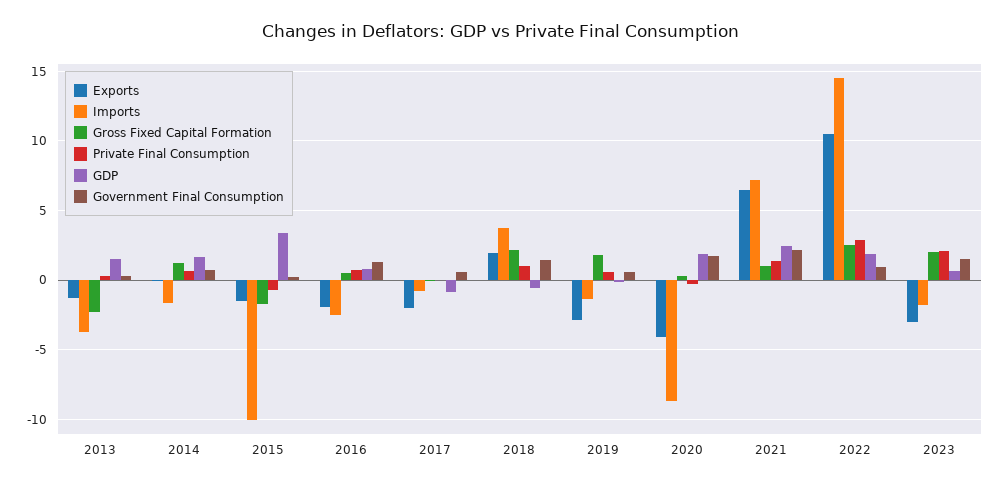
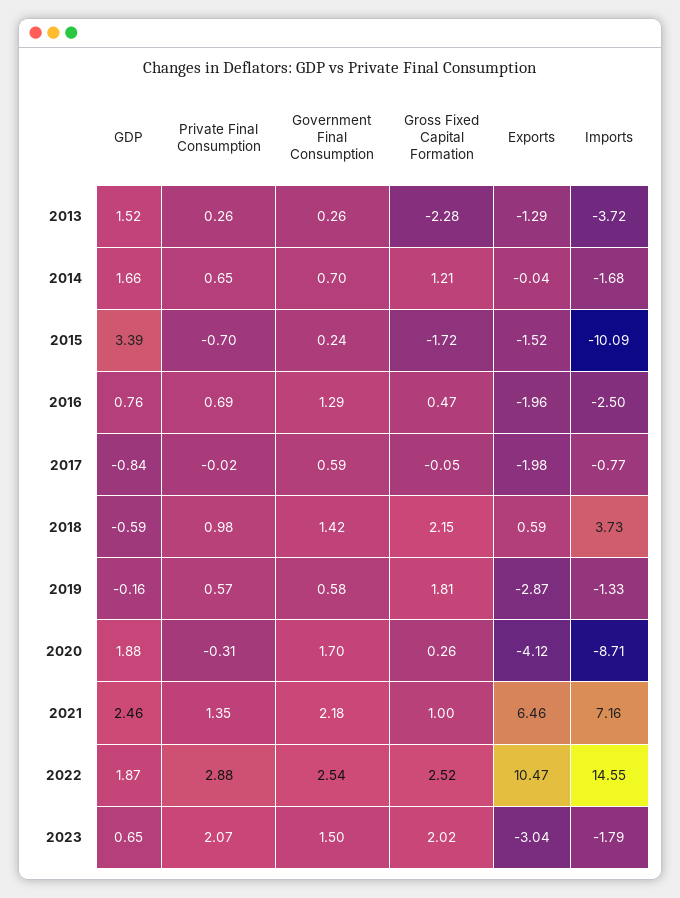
Exports, 2018: 2 -> 0.59
Government Final Consumption, 2022: 1 -> 2.54

